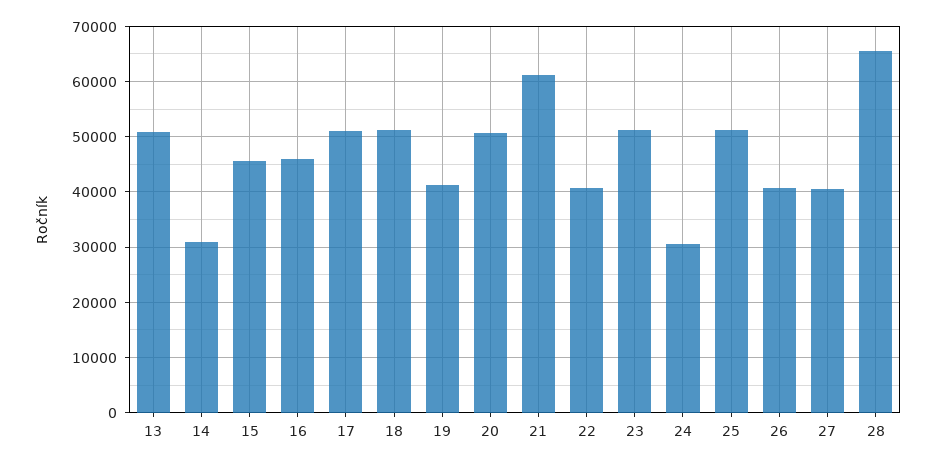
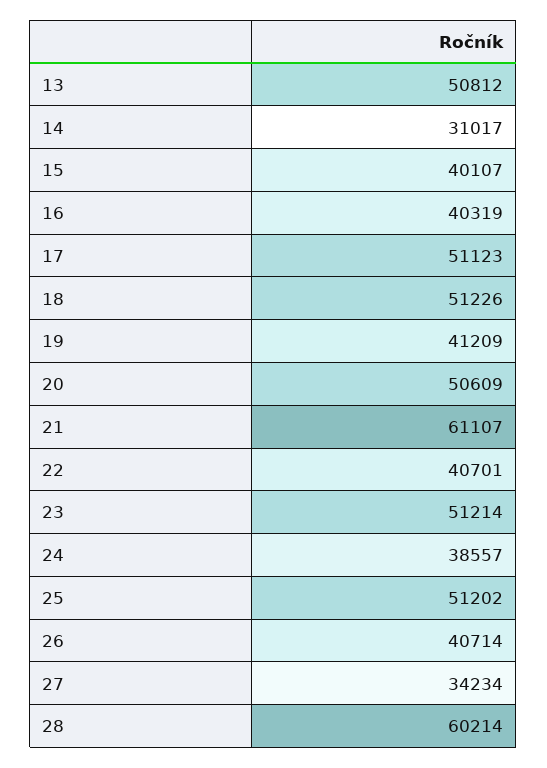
15: 46000 -> 40107
16: 46000 -> 40319
24: 30000 -> 38557
27: 40000 -> 34234
28: 66000 -> 60214

